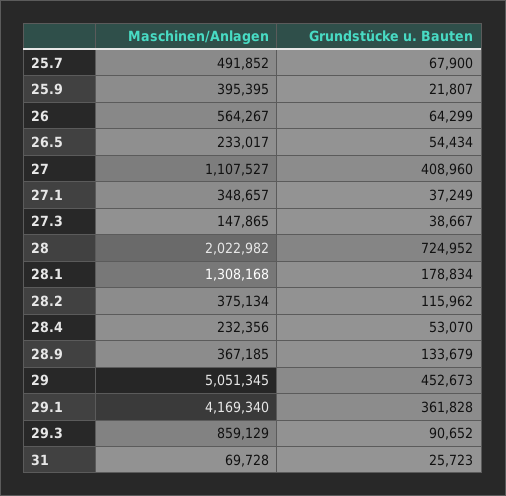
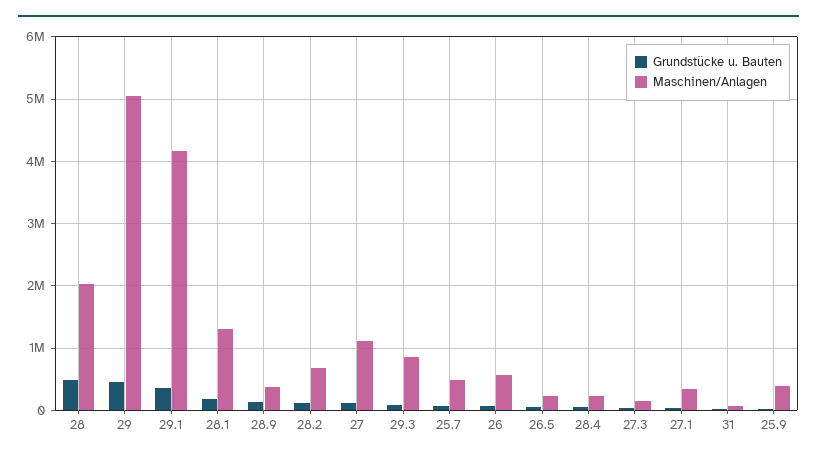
Grundstücke u. Bauten, 27: 408960 -> 100000
Grundstücke u. Bauten, 28: 724952 -> 500000
Maschinen/Anlagen, 28.2: 375134 -> 700000

